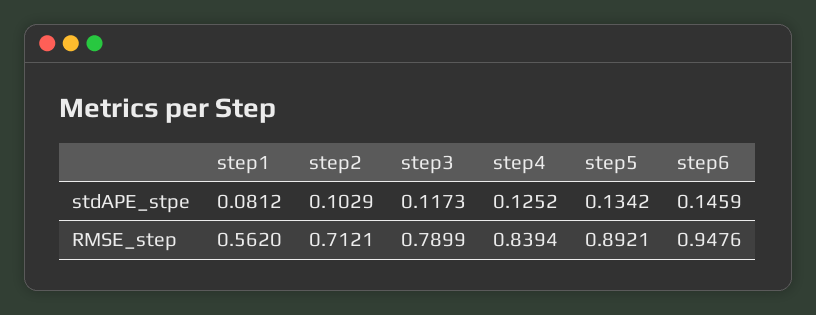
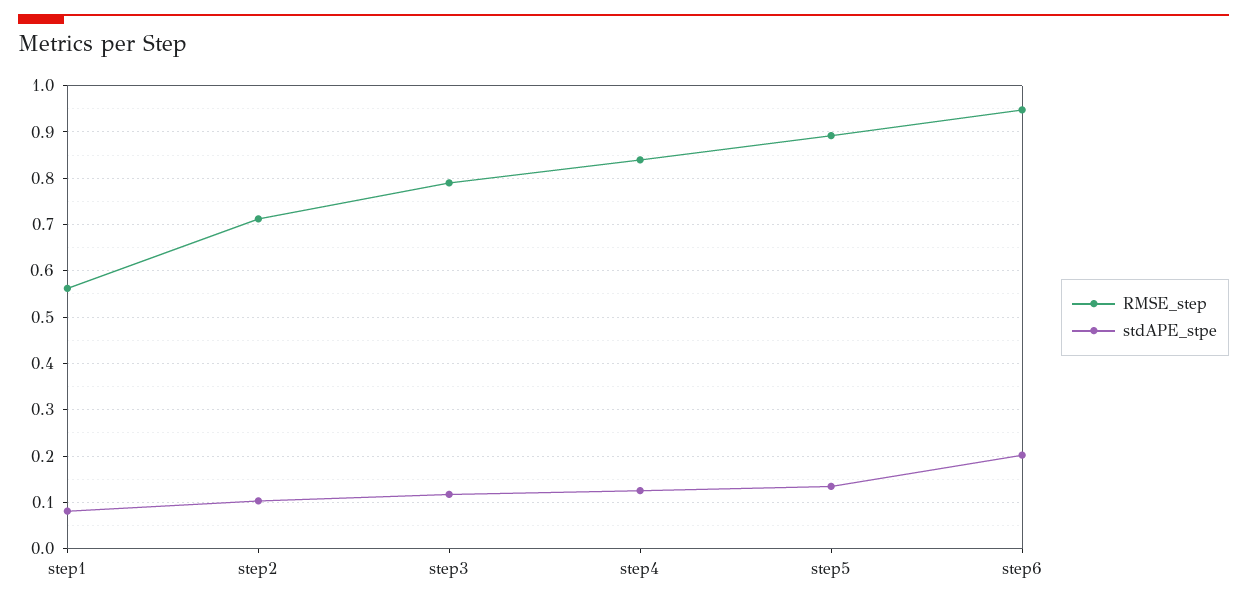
stdAPE_stpe, step6: 0.1459 -> 0.2

